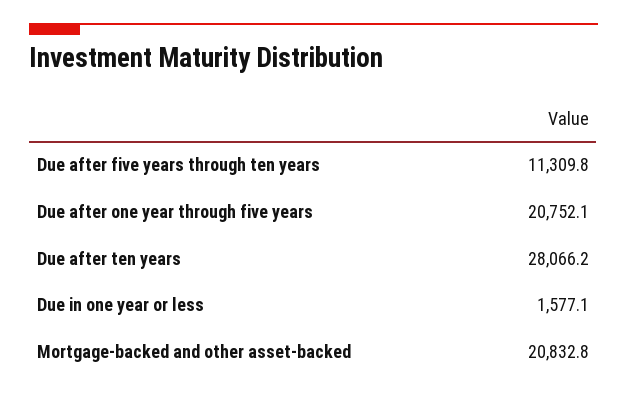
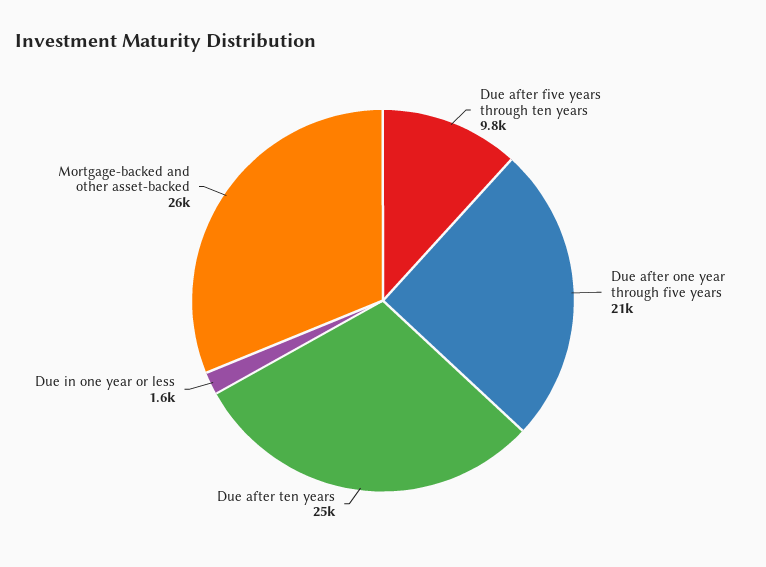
Due after five years through ten years: 11309.8 -> 9800
Due after ten years: 28066.2 -> 25000
Mortgage-backed and other asset-backed: 20832.8 -> 26000

